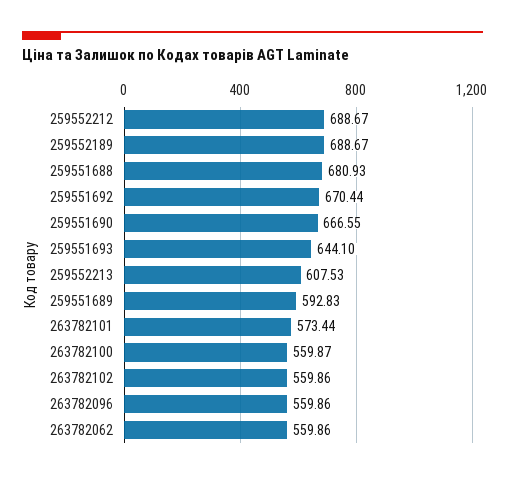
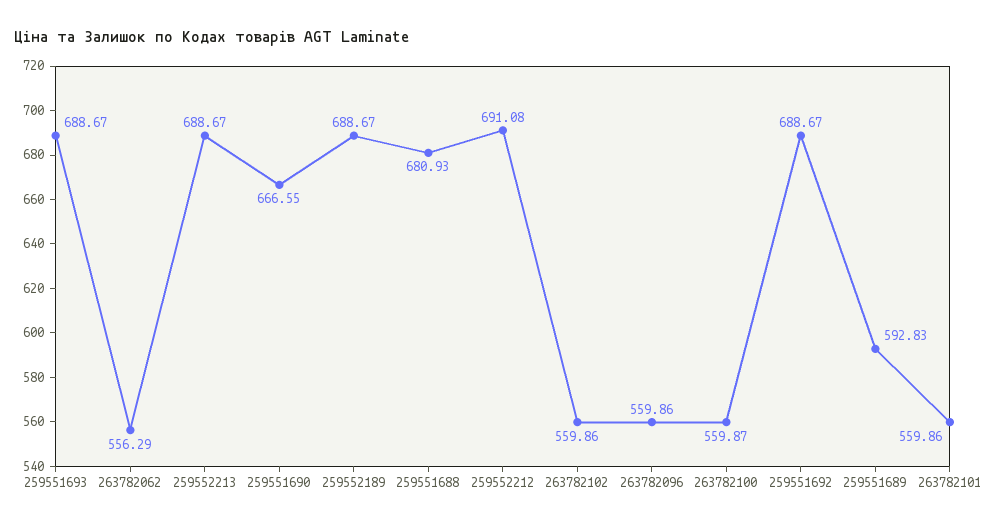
259552212: 688.67 -> 691.08
259551692: 670.44 -> 688.67
259551693: 644.1 -> 688.67
259552213: 607.53 -> 688.67
263782101: 573.44 -> 559.86
263782062: 559.86 -> 556.29

